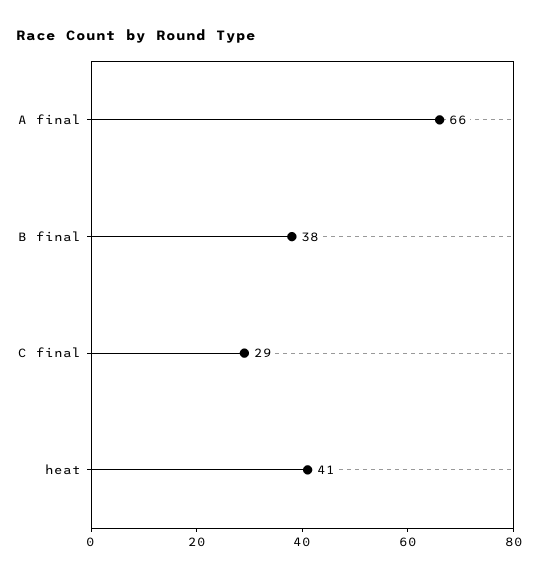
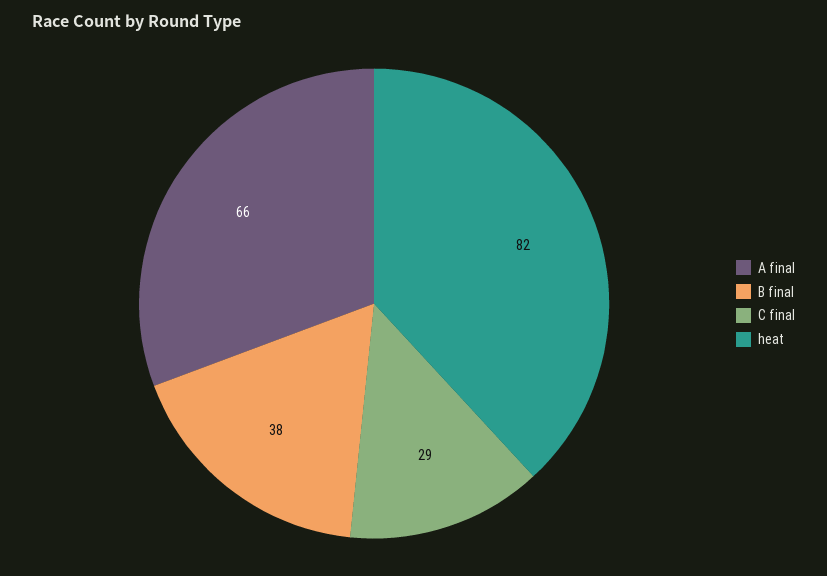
heat: 41 -> 82

